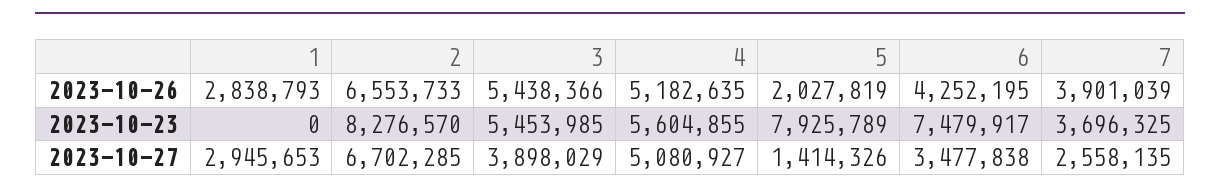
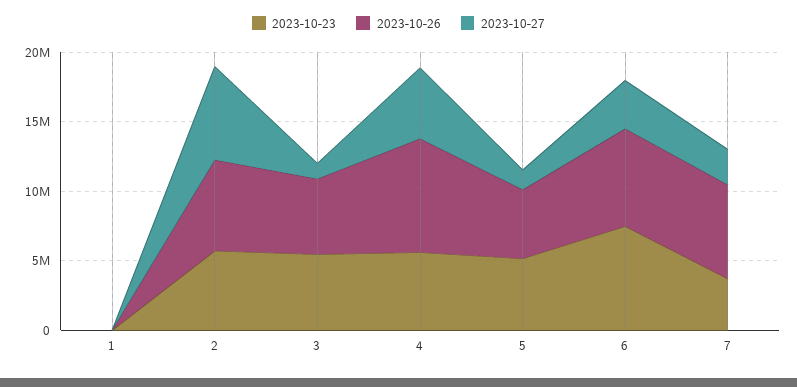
2023-10-26, 1: 2838793 -> 0
2023-10-26, 4: 5182635 -> 8000000
2023-10-26, 5: 2027819 -> 5000000
2023-10-26, 6: 4252195 -> 7000000
2023-10-26, 7: 3901039 -> 7000000
2023-10-23, 2: 8276570 -> 6000000
2023-10-23, 5: 7925789 -> 5000000
2023-10-27, 1: 2945653 -> 0
2023-10-27, 3: 3898029 -> 1000000

